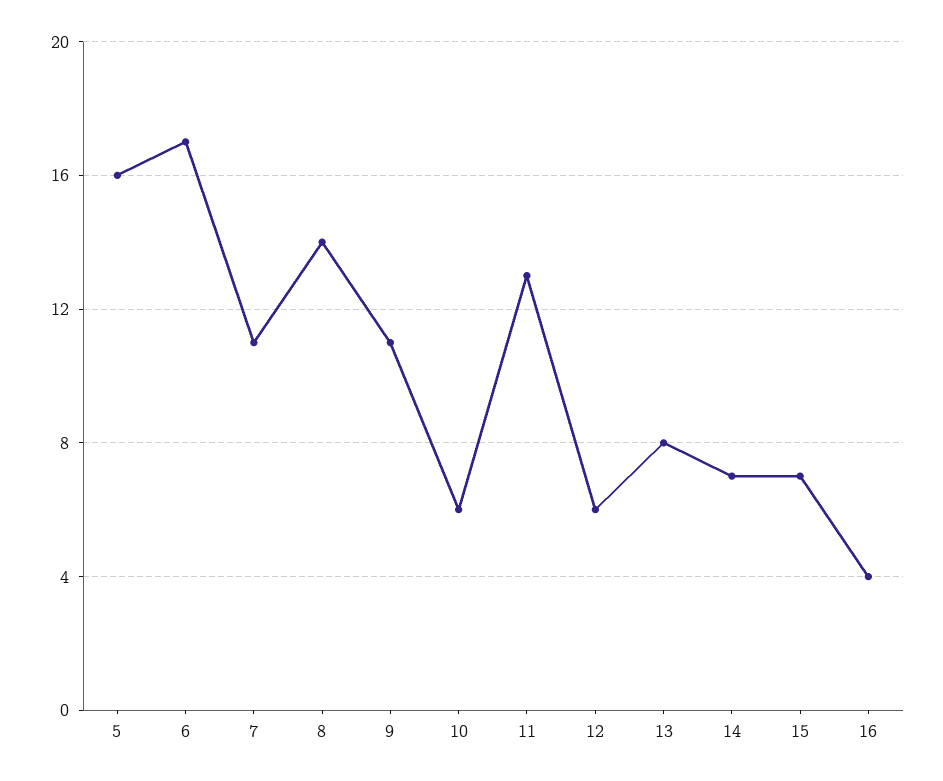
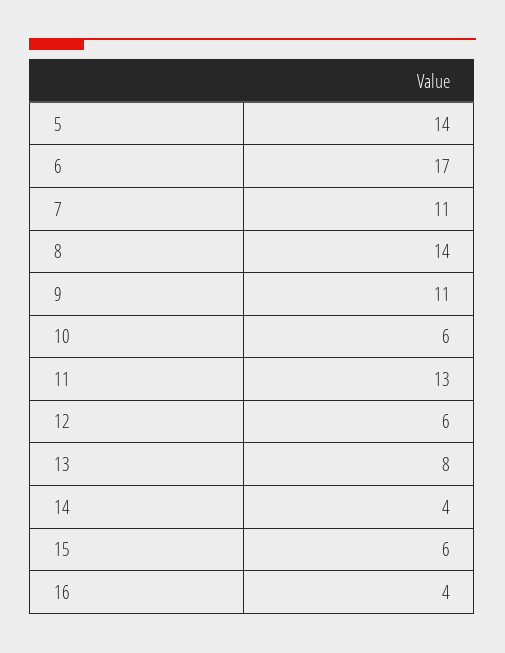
5: 16 -> 14
14: 7 -> 4
15: 7 -> 6

